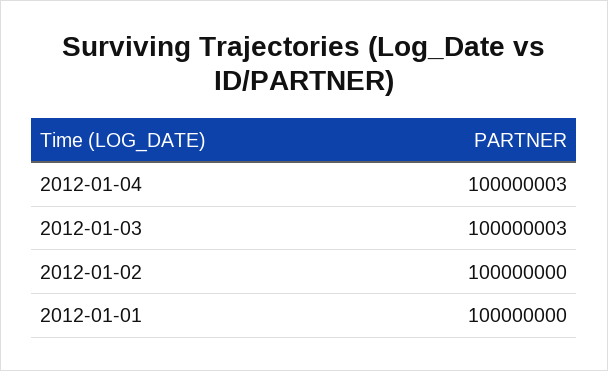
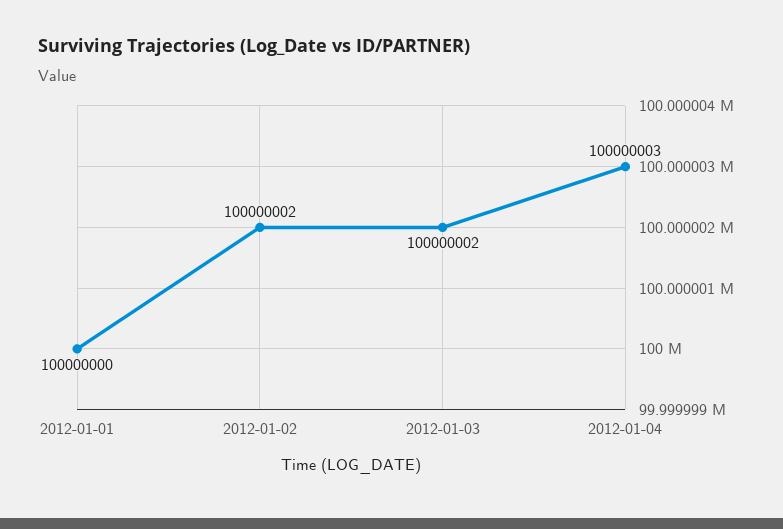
2012-01-03: 100000003 -> 100000002
2012-01-02: 100000000 -> 100000002

